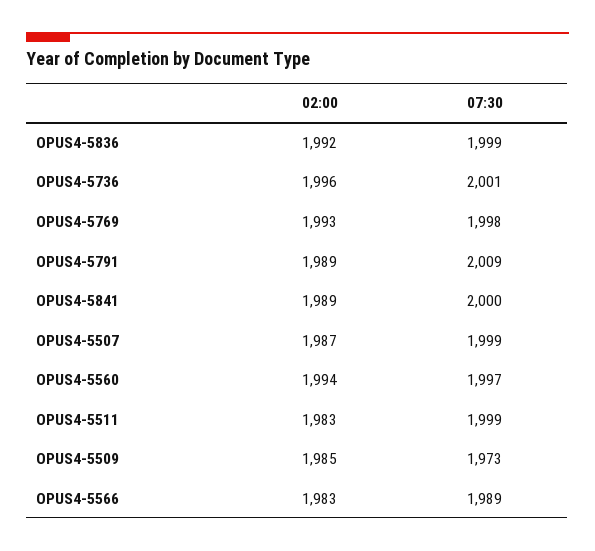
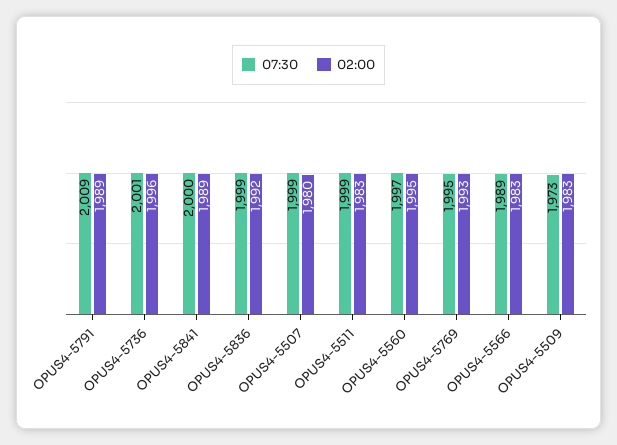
07:30, OPUS4-5769: 1998 -> 1995
02:00, OPUS4-5507: 1987 -> 1980
02:00, OPUS4-5560: 1994 -> 1995
02:00, OPUS4-5509: 1985 -> 1983

